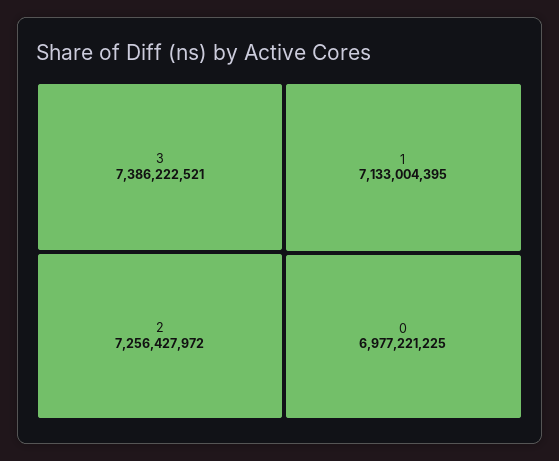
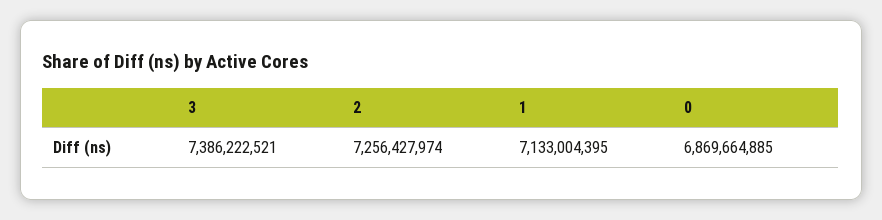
2: 7256427972 -> 7256427974
0: 6977221225 -> 6869664885

